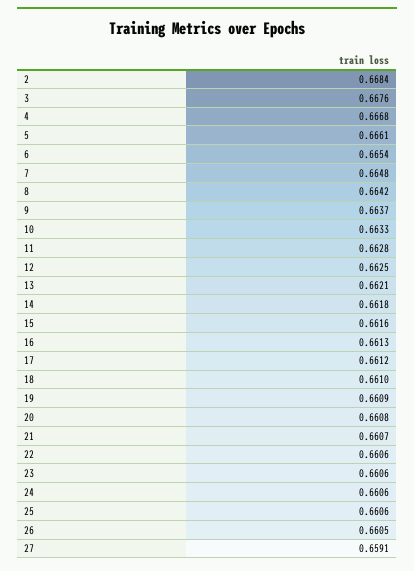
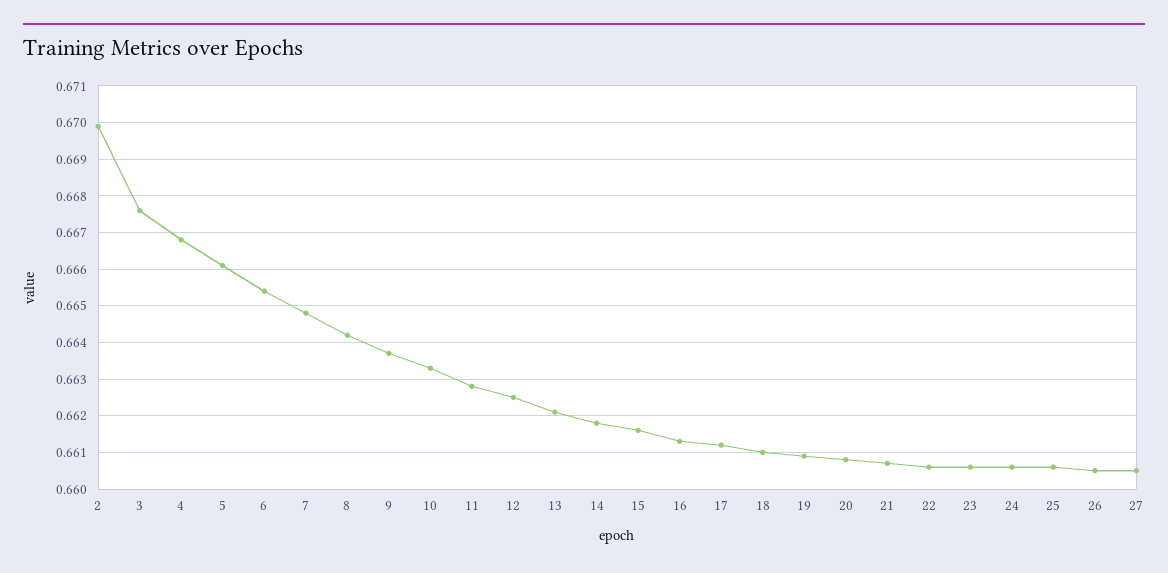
2: 0.6684 -> 0.67
27: 0.6591 -> 0.6605

